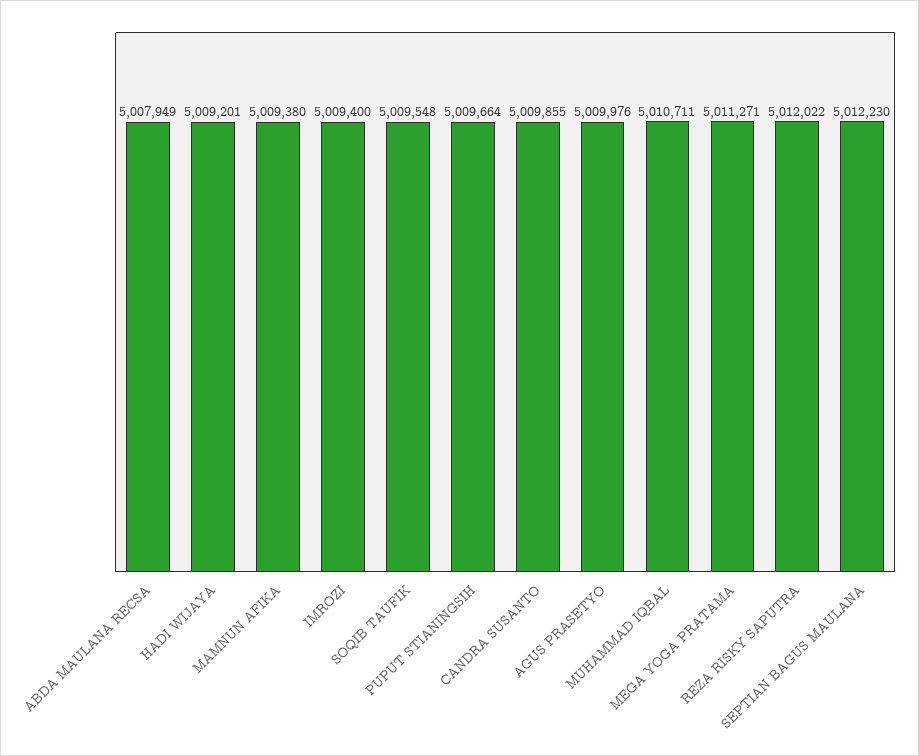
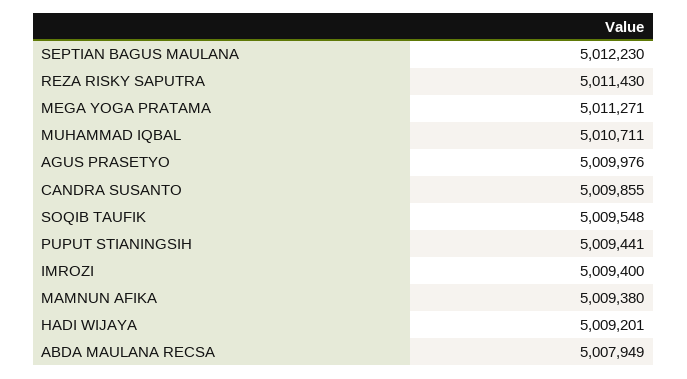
PUPUT STIANINGSIH: 5009664 -> 5009441
REZA RISKY SAPUTRA: 5012022 -> 5011430

